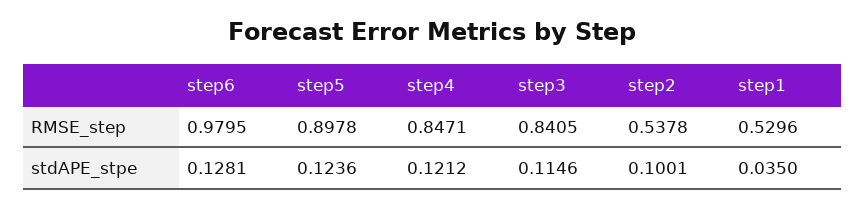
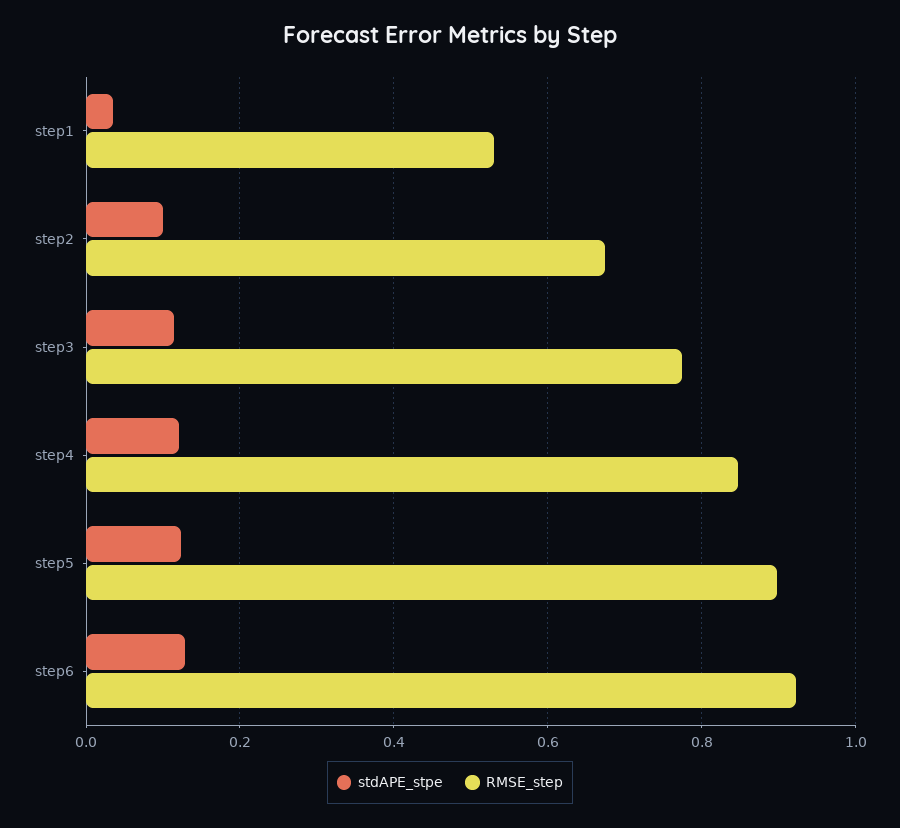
RMSE_step, step6: 0.9795 -> 0.92
RMSE_step, step3: 0.8405 -> 0.78
RMSE_step, step2: 0.5378 -> 0.68

